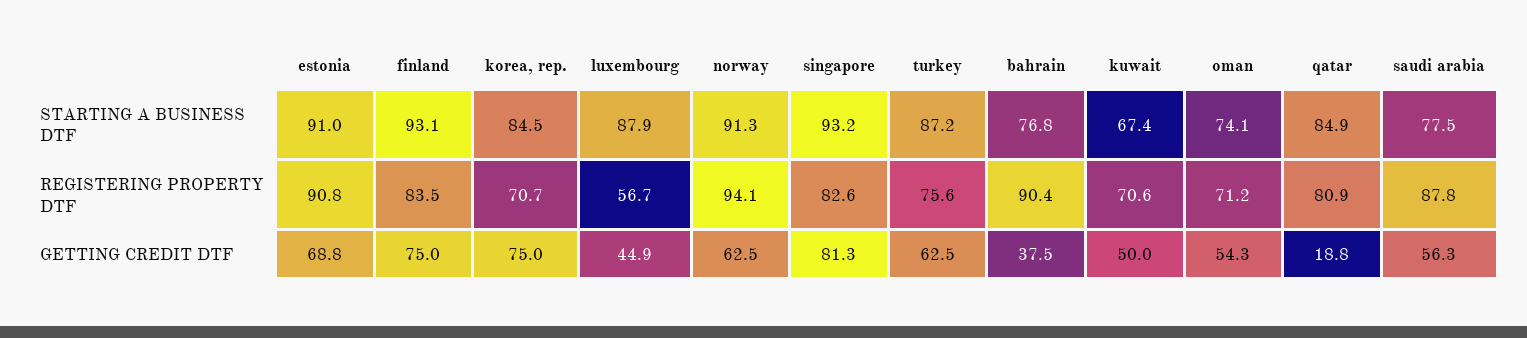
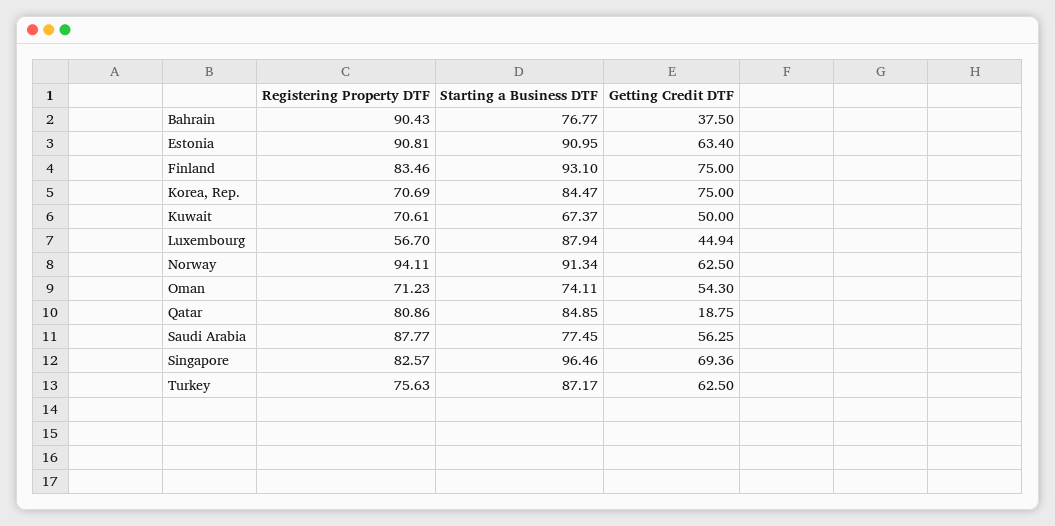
singapore, STARTING A BUSINESS DTF: 93.2 -> 96.46
estonia, GETTING CREDIT DTF: 68.8 -> 63.4
singapore, GETTING CREDIT DTF: 81.3 -> 69.36

